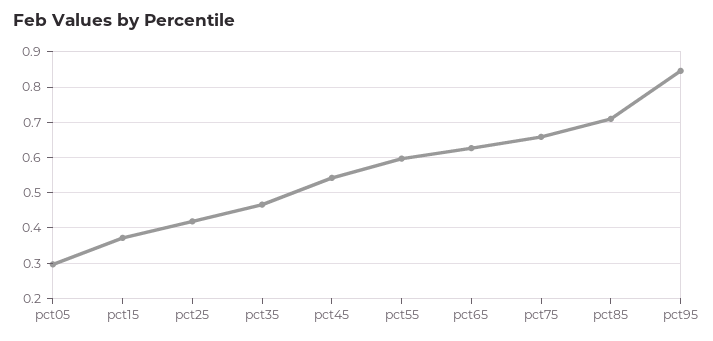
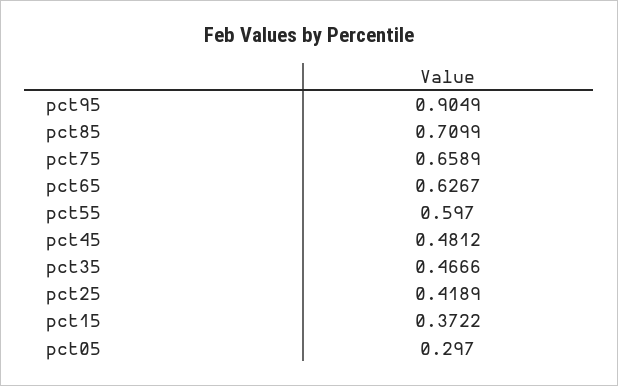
pct45: 0.54 -> 0.4812
pct95: 0.84 -> 0.9049

